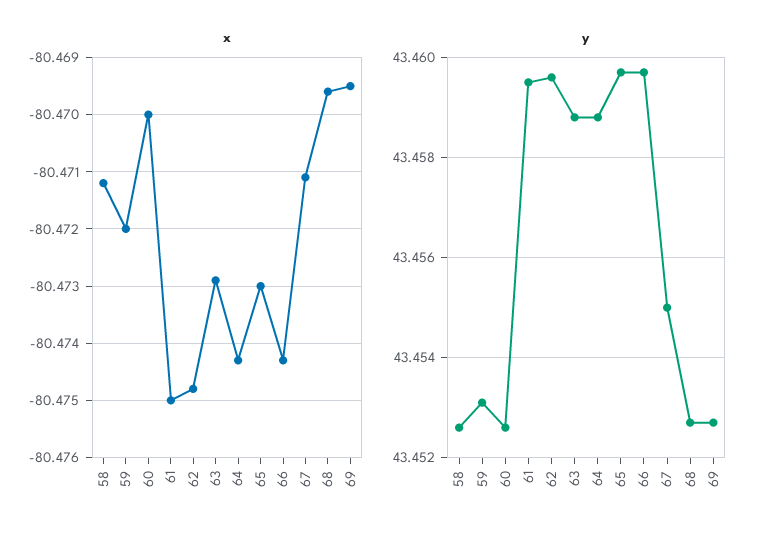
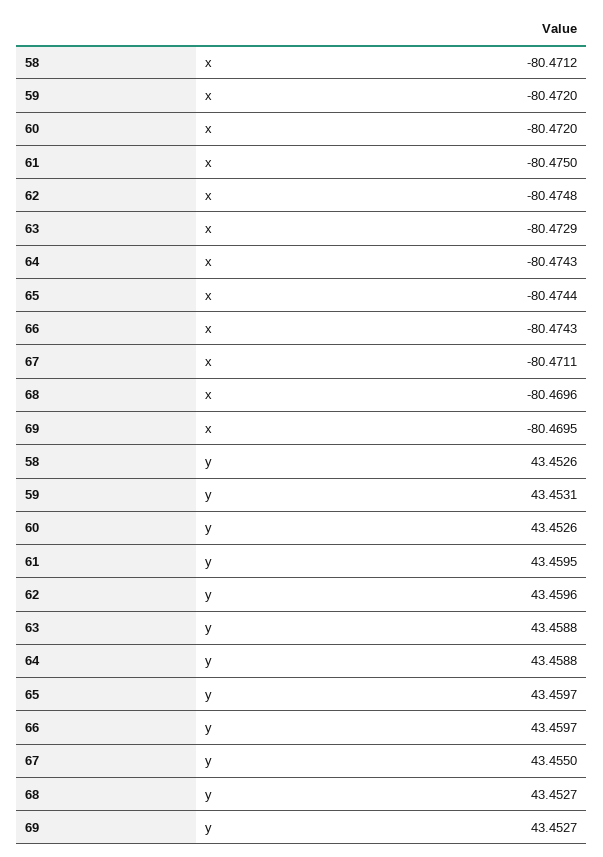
x, 60: -80.47 -> -80.472
x, 65: -80.473 -> -80.4744

